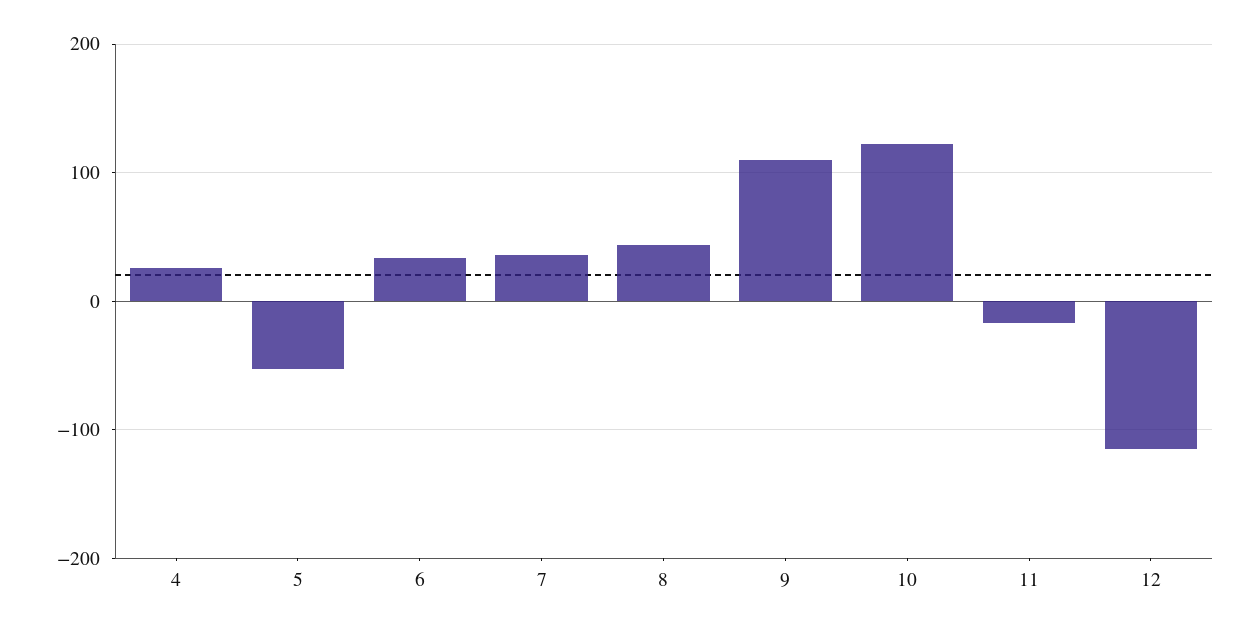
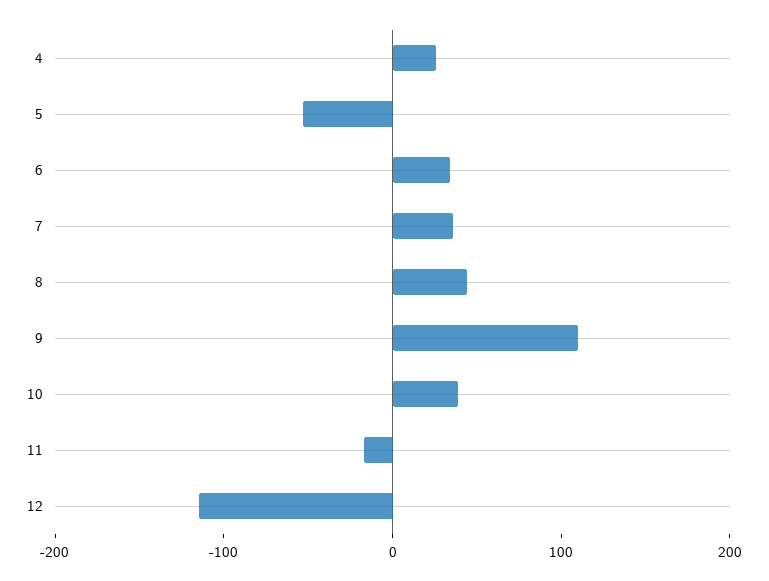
10: 120 -> 40

